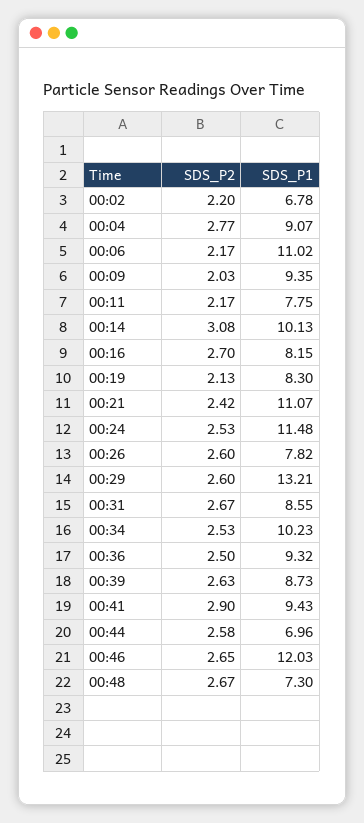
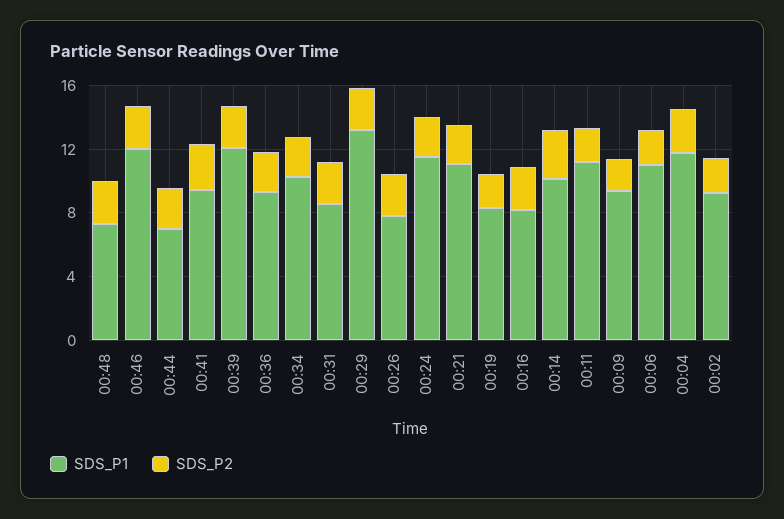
SDS_P1, 00:02: 6.78 -> 9
SDS_P1, 00:04: 9.07 -> 12
SDS_P1, 00:11: 7.75 -> 11
SDS_P1, 00:39: 8.73 -> 12

